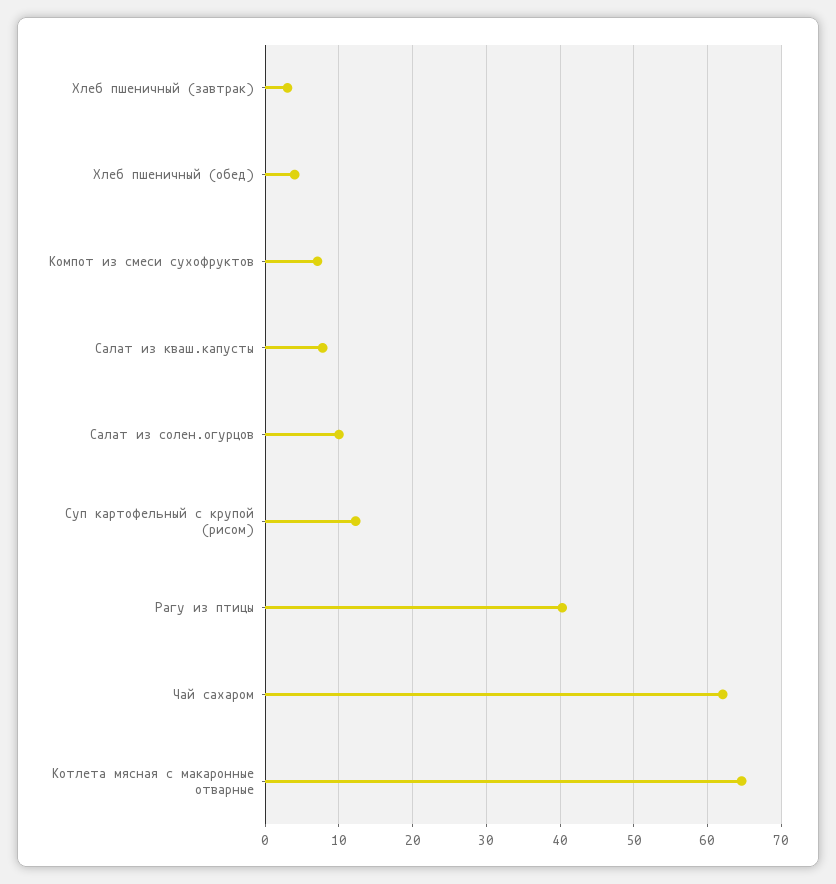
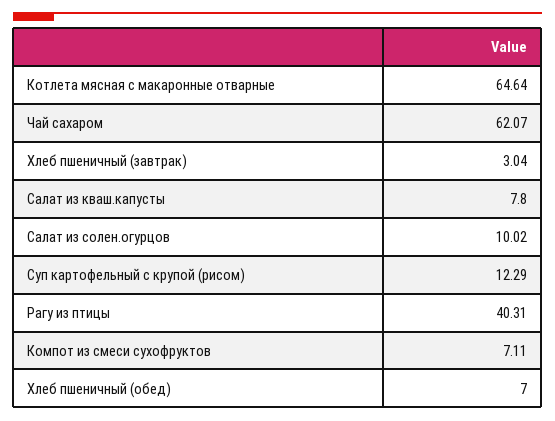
Хлеб пшеничный (обед): 4 -> 7

